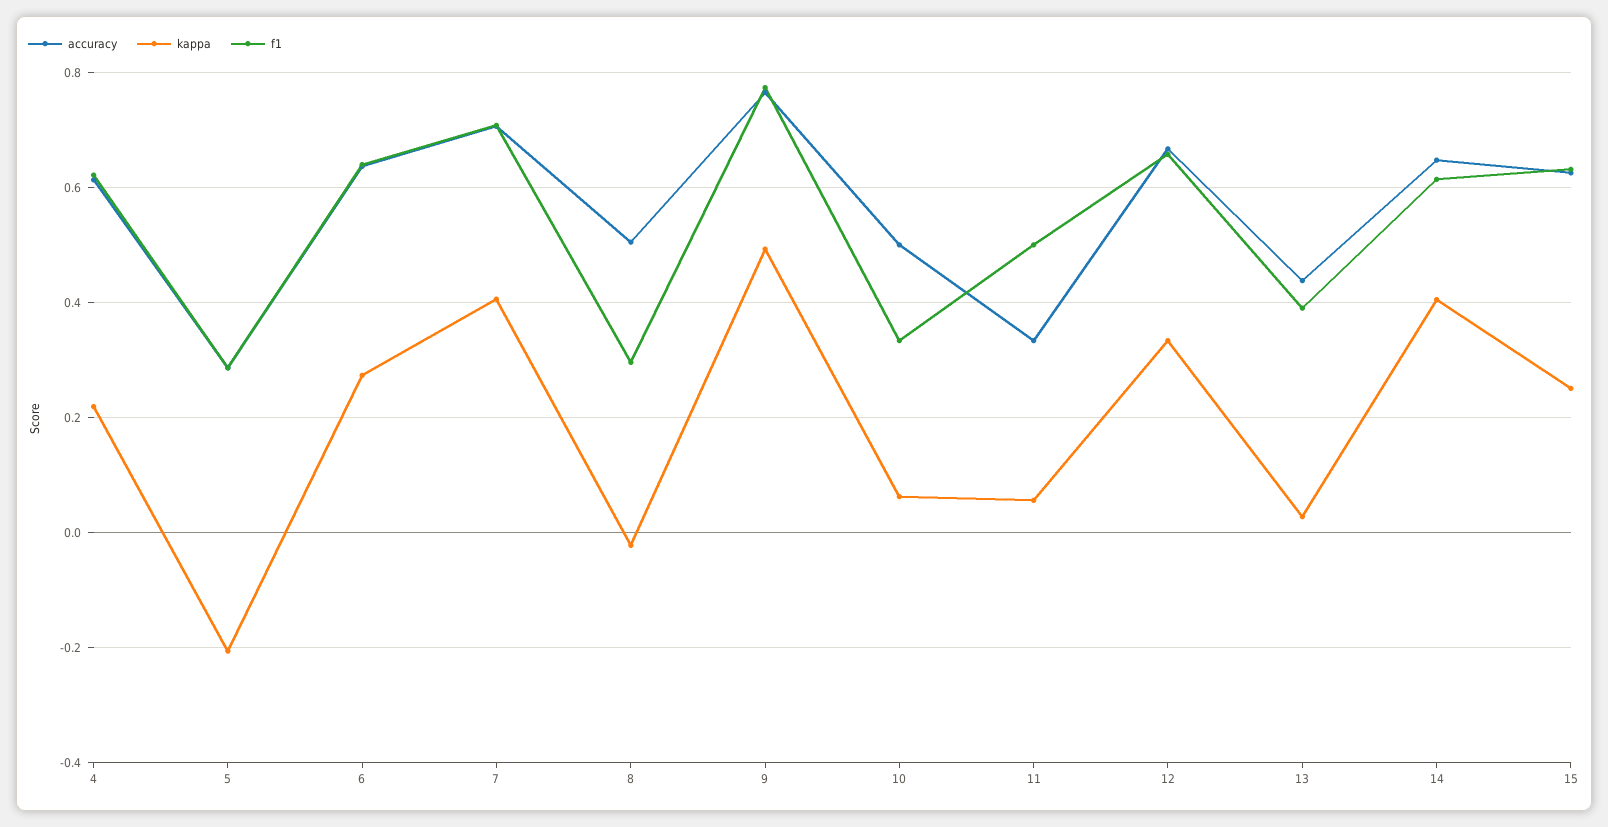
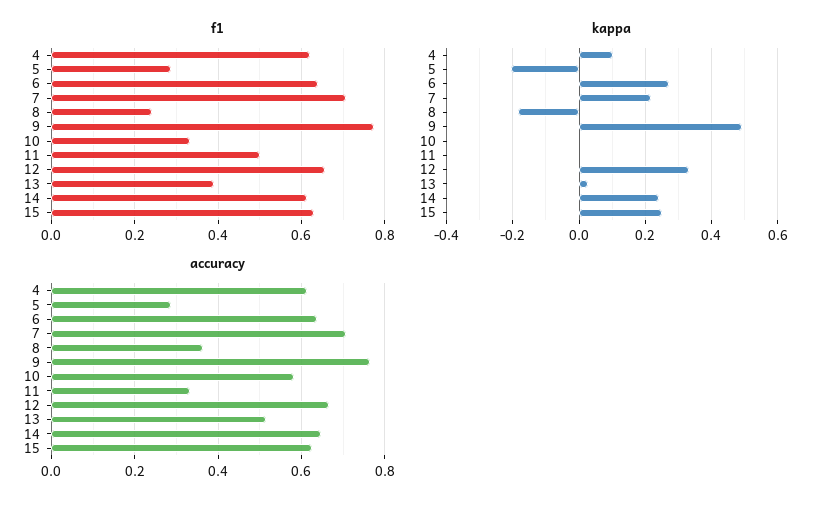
kappa, 4: 0.22 -> 0.1
kappa, 7: 0.4 -> 0.22
accuracy, 8: 0.5 -> 0.36
kappa, 8: -0.02 -> -0.18
f1, 8: 0.3 -> 0.24
accuracy, 10: 0.5 -> 0.58
kappa, 10: 0.06 -> 0
kappa, 11: 0.06 -> 0
accuracy, 13: 0.44 -> 0.52
kappa, 14: 0.4 -> 0.24

